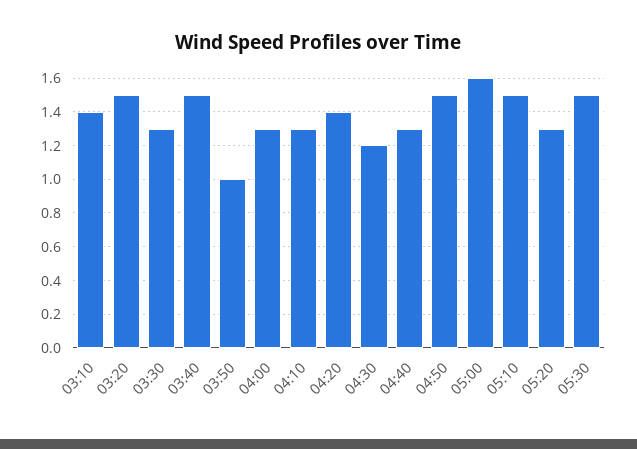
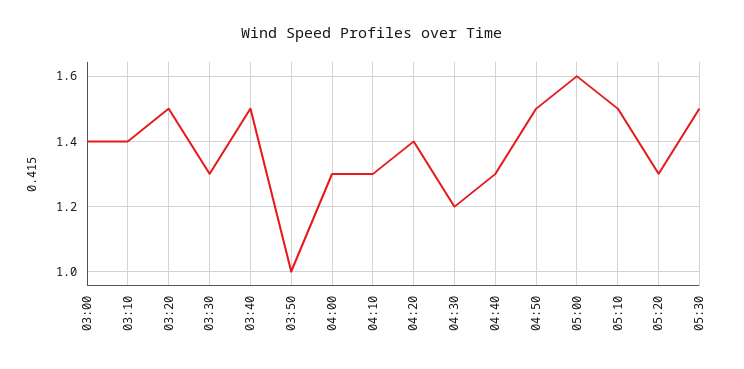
03:00: none -> 1.4

